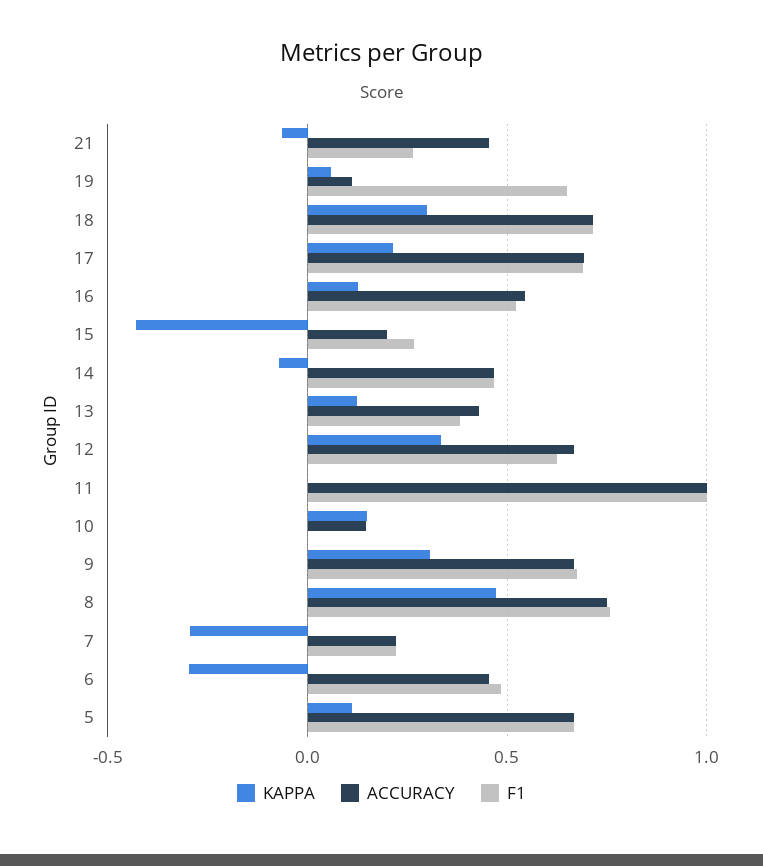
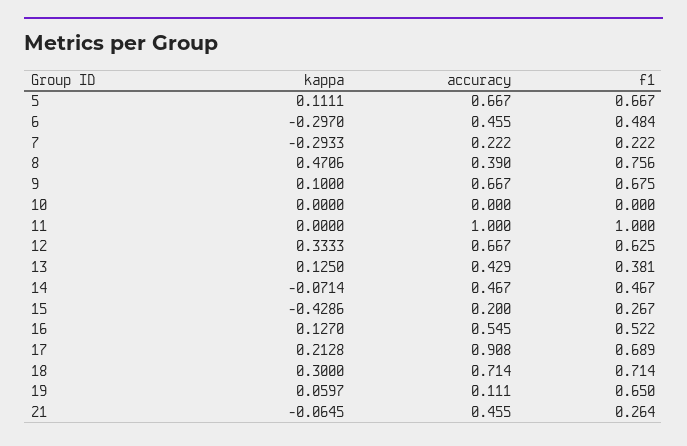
ACCURACY, 17: 0.7 -> 0.908
KAPPA, 10: 0.15 -> 0
ACCURACY, 10: 0.15 -> 0
KAPPA, 9: 0.3 -> 0.1
ACCURACY, 8: 0.75 -> 0.39

